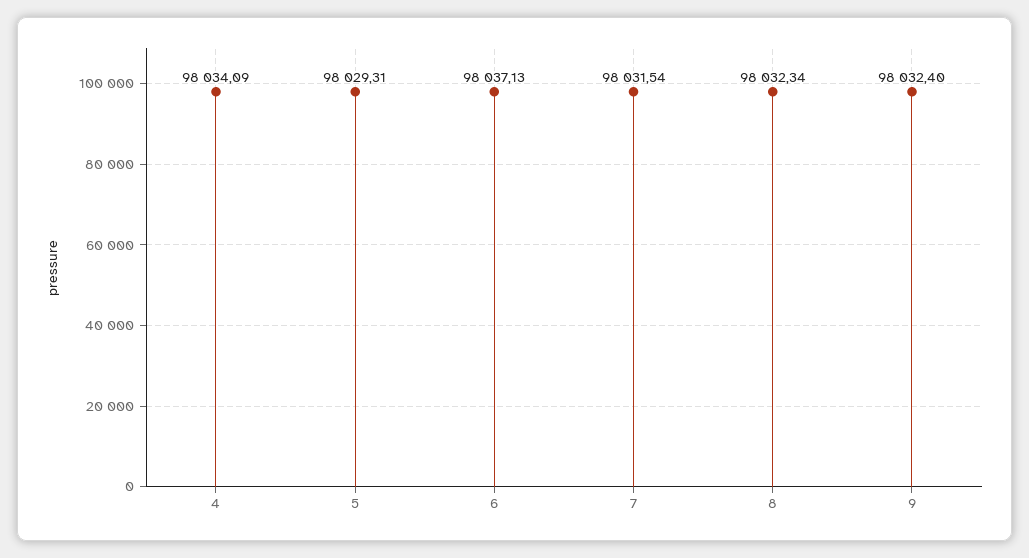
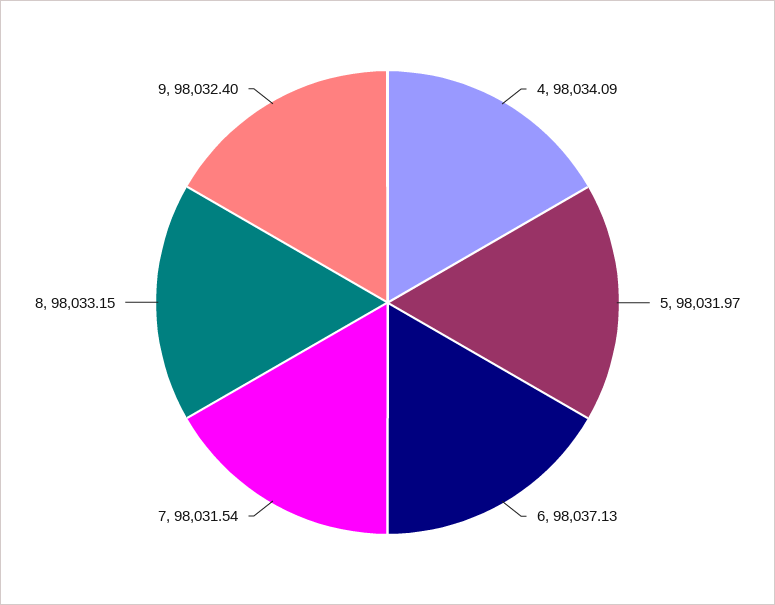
5: 98029.31 -> 98031.97
8: 98032.34 -> 98033.15

